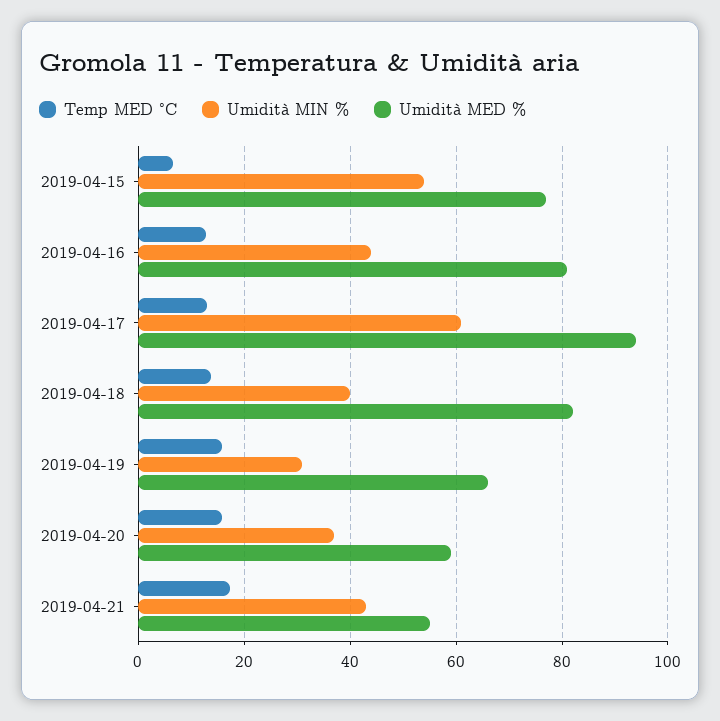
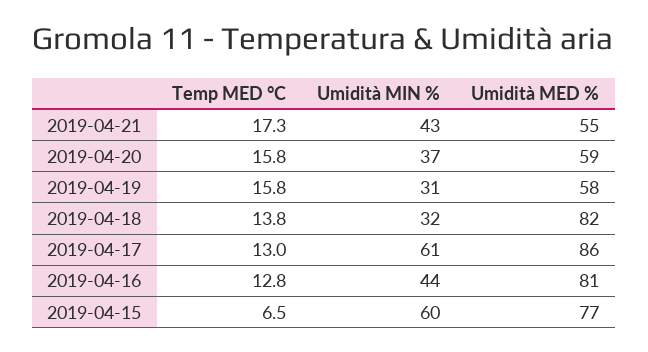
Umidità MIN %, 2019-04-15: 54 -> 60
Umidità MED %, 2019-04-17: 94 -> 86
Umidità MIN %, 2019-04-18: 40 -> 32
Umidità MED %, 2019-04-19: 66 -> 58

